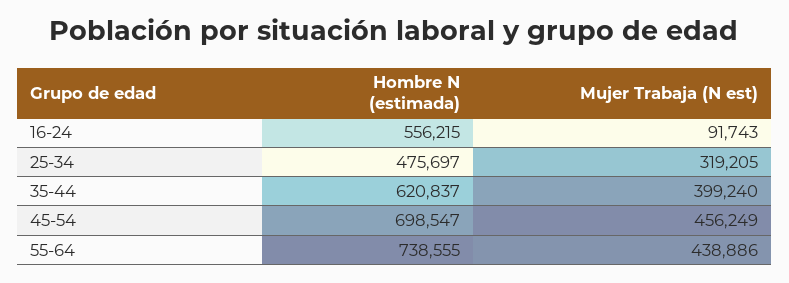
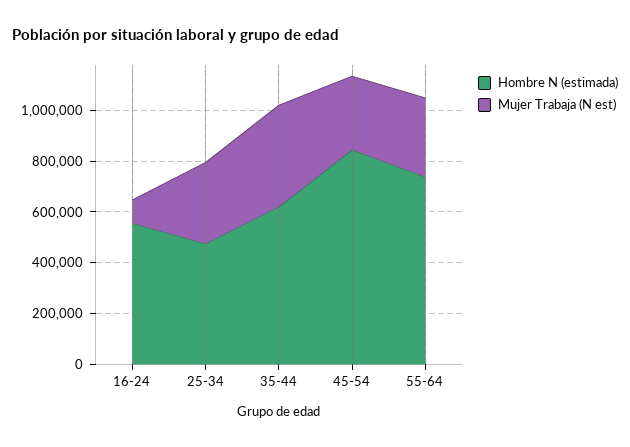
Hombre N (estimada), 45-54: 698547 -> 850000
Mujer Trabaja (N est), 45-54: 456249 -> 300000
Mujer Trabaja (N est), 55-64: 438886 -> 300000

